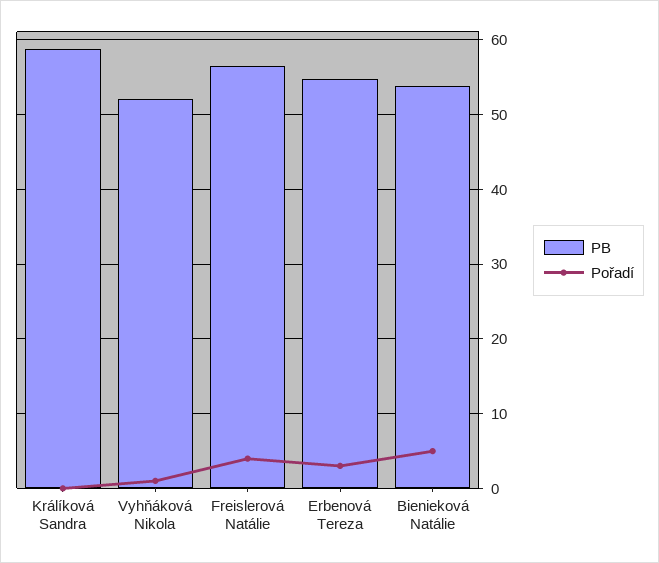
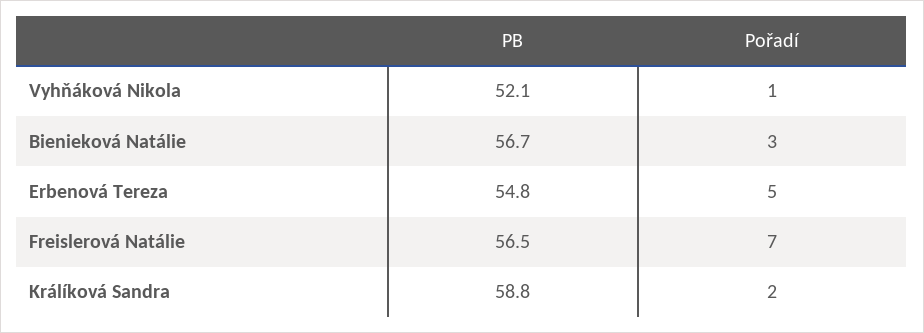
Pořadí, Králíková Sandra: 0 -> 2
Pořadí, Freislerová Natálie: 4 -> 7
Pořadí, Erbenová Tereza: 3 -> 5
PB, Bienieková Natálie: 54 -> 56.7
Pořadí, Bienieková Natálie: 5 -> 3

